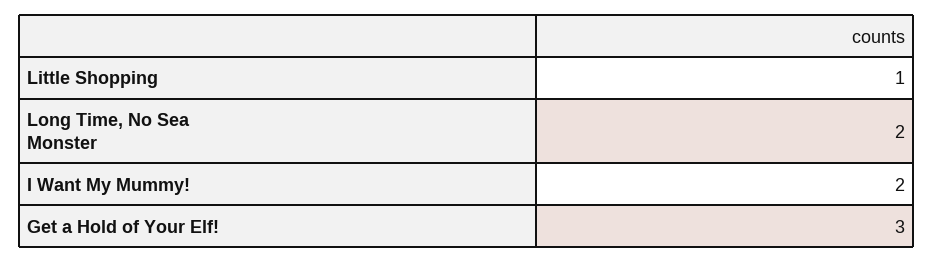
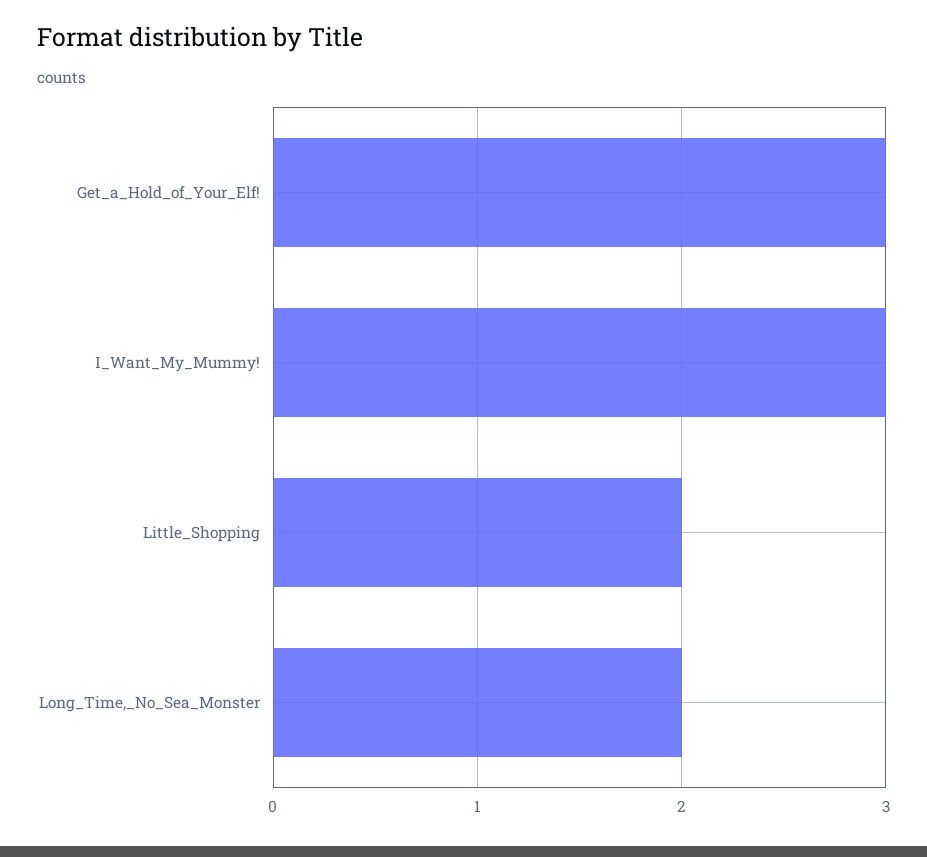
Little Shopping: 1 -> 2
I Want My Mummy!: 2 -> 3

